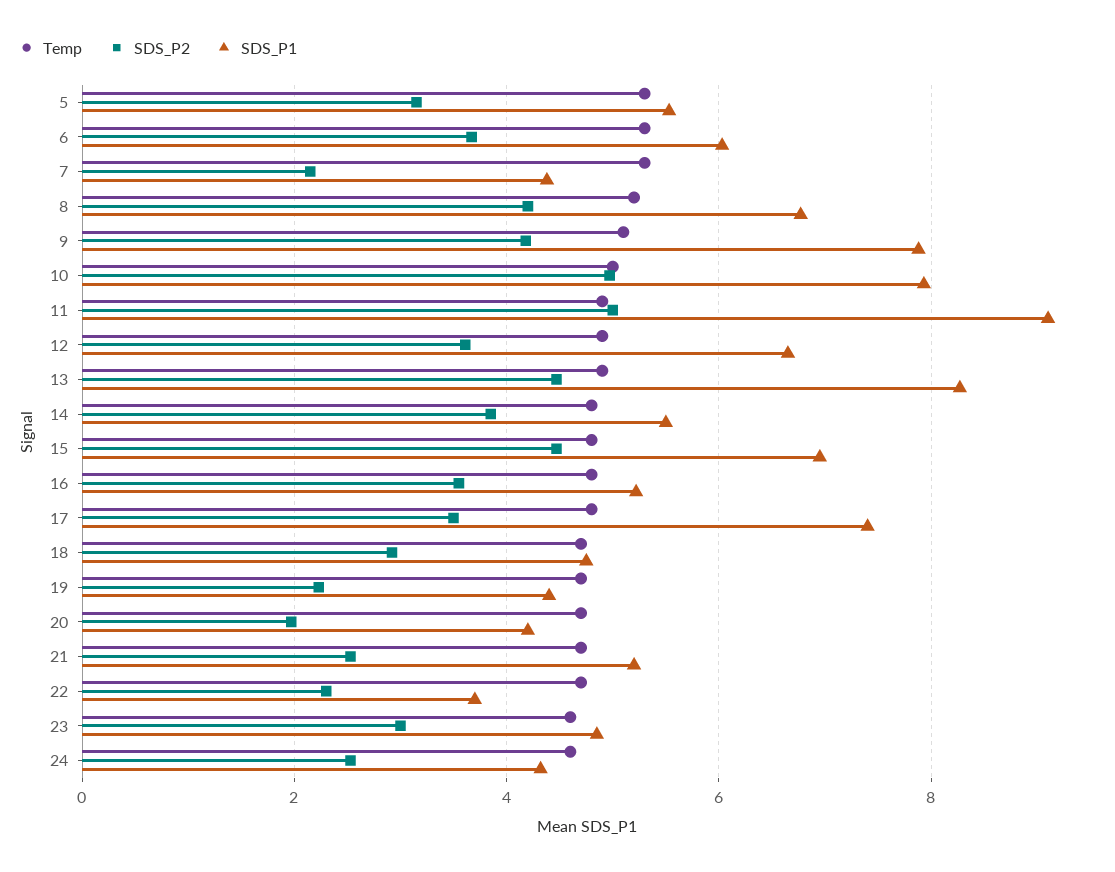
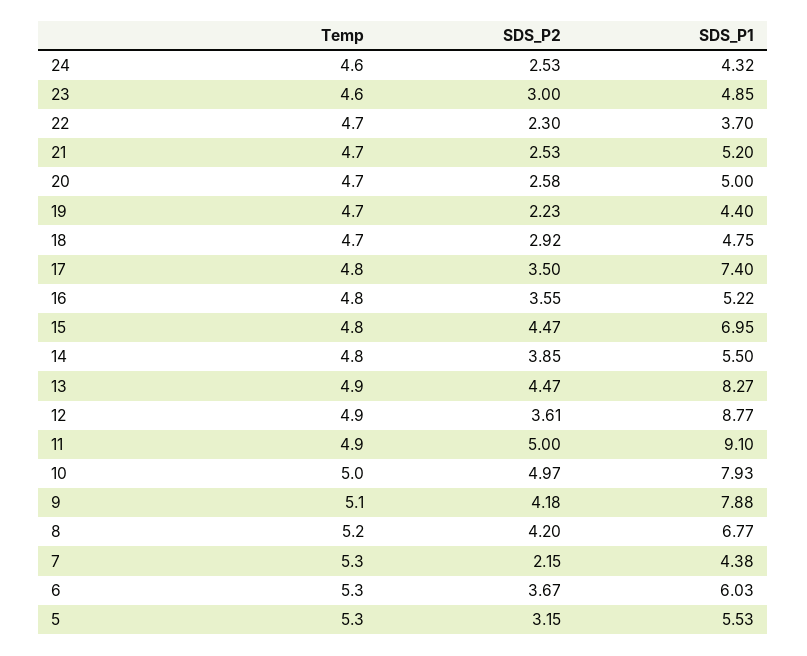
SDS_P1, 12: 6.6 -> 8.77
SDS_P2, 20: 2 -> 2.58
SDS_P1, 20: 4.2 -> 5

